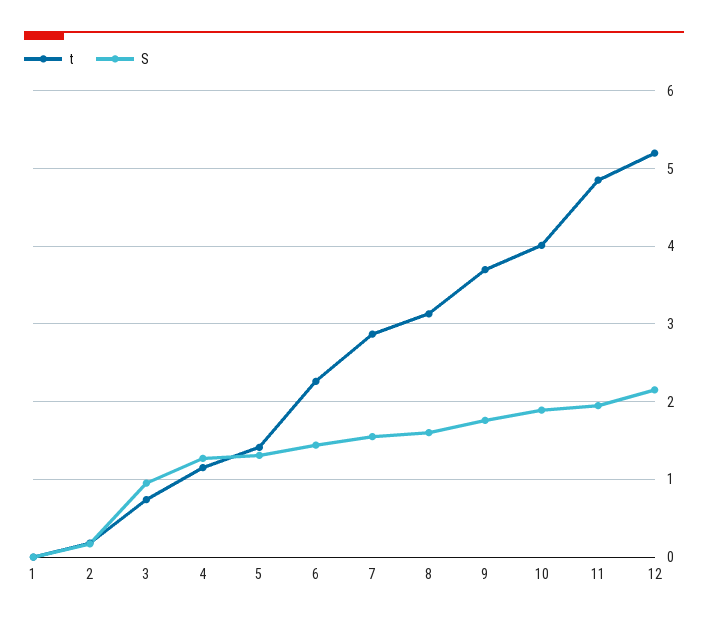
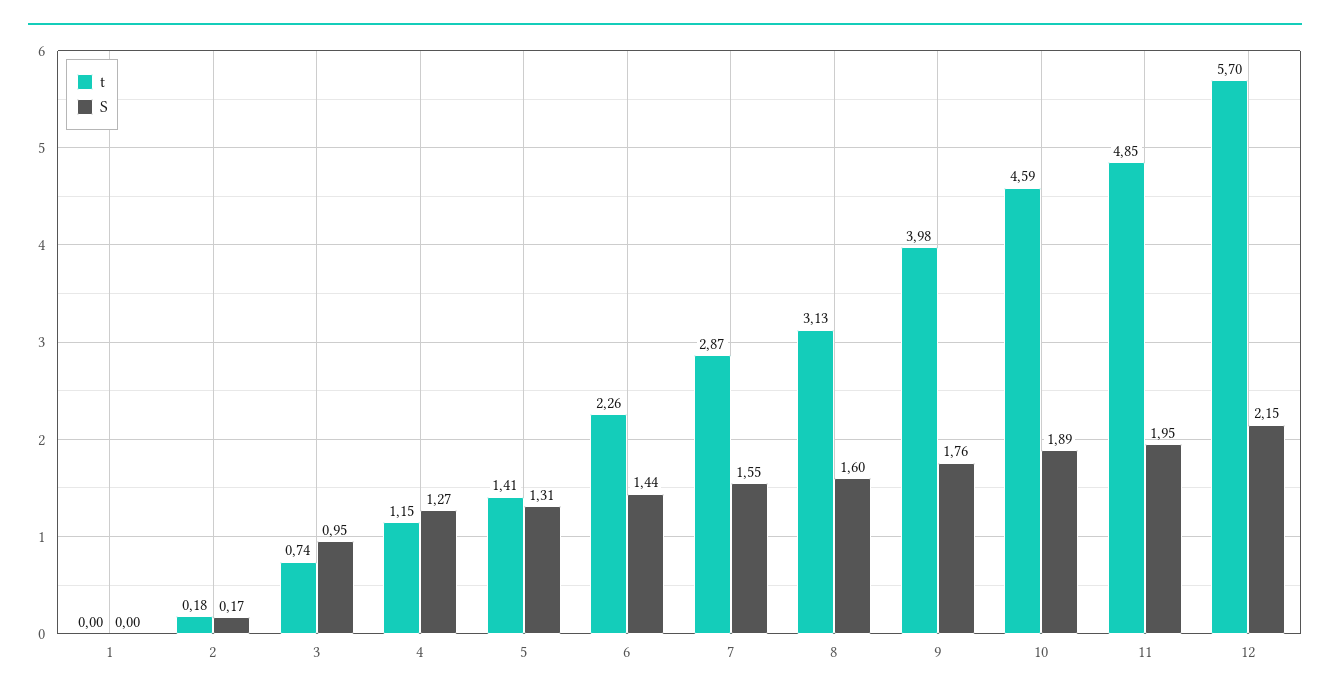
t, 9: 3.7 -> 3.98
t, 10: 4 -> 4.59
t, 12: 5.2 -> 5.7

